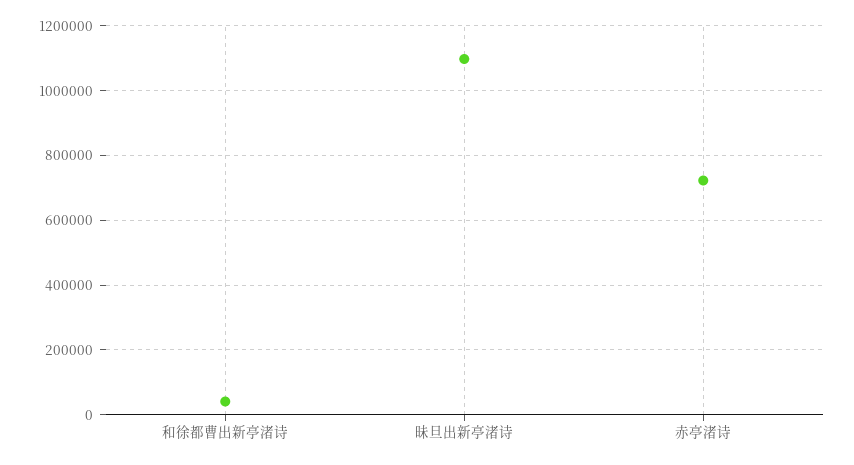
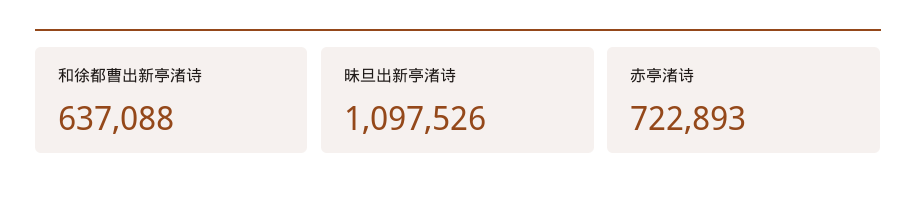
和徐都曹出新亭渚诗: 40000 -> 637088

